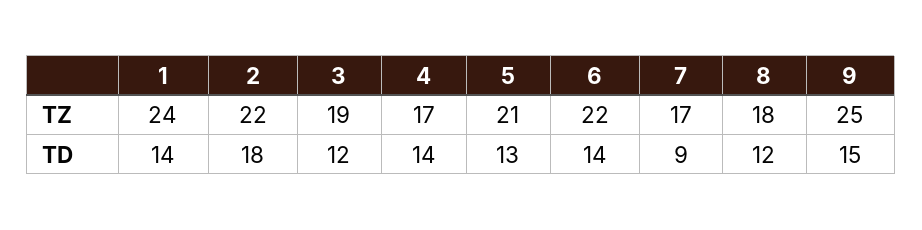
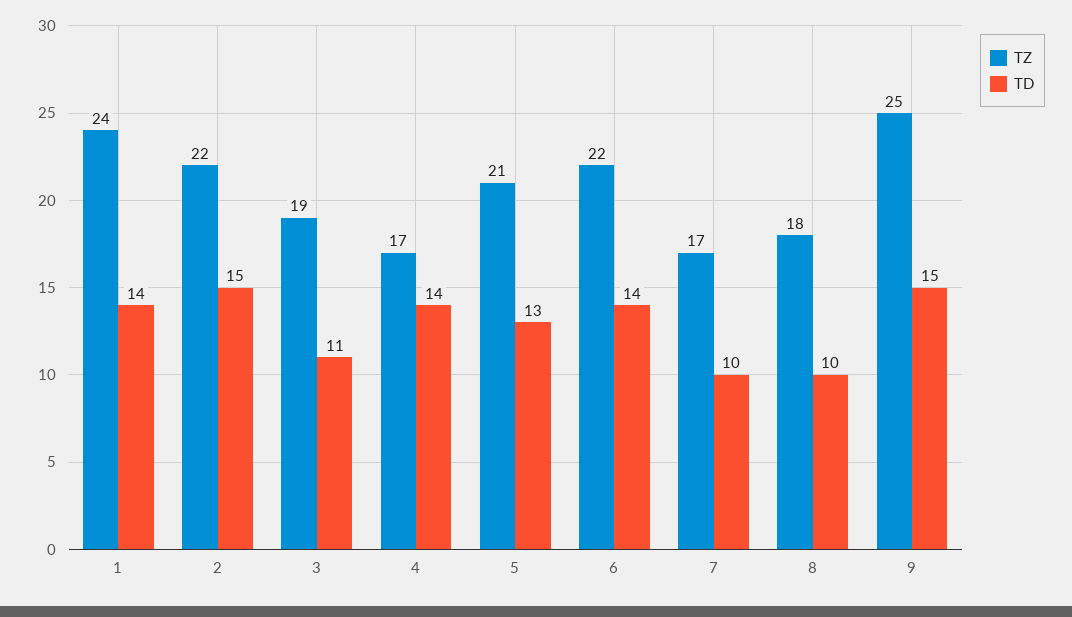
TD, 2: 18 -> 15
TD, 3: 12 -> 11
TD, 7: 9 -> 10
TD, 8: 12 -> 10

